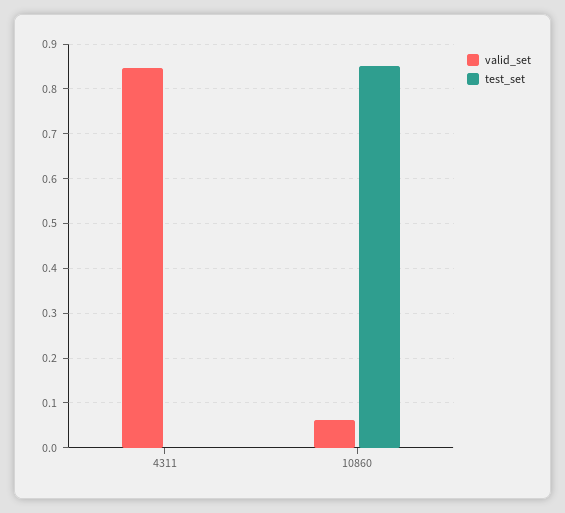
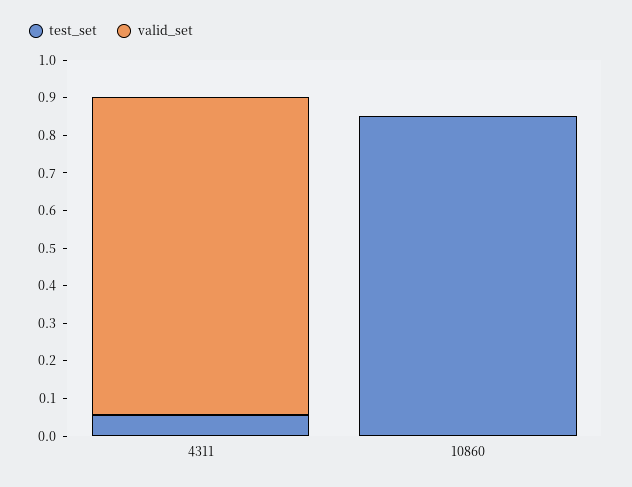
test_set, 4311: 0 -> 0.05
valid_set, 10860: 0.06 -> 0

